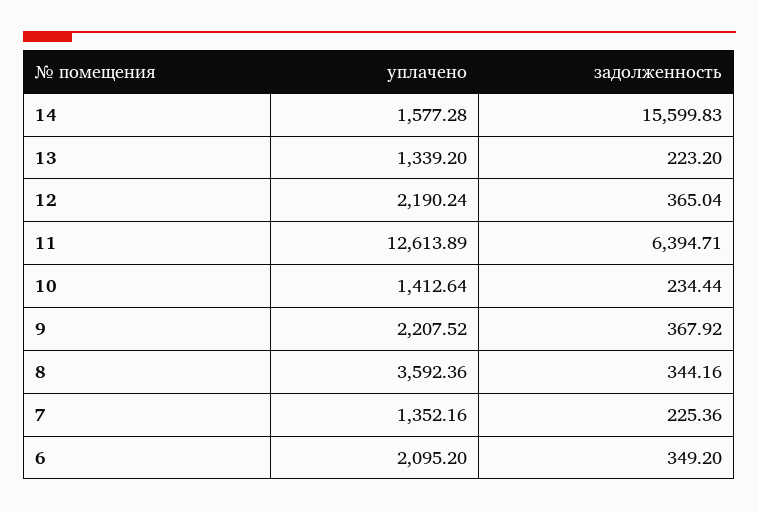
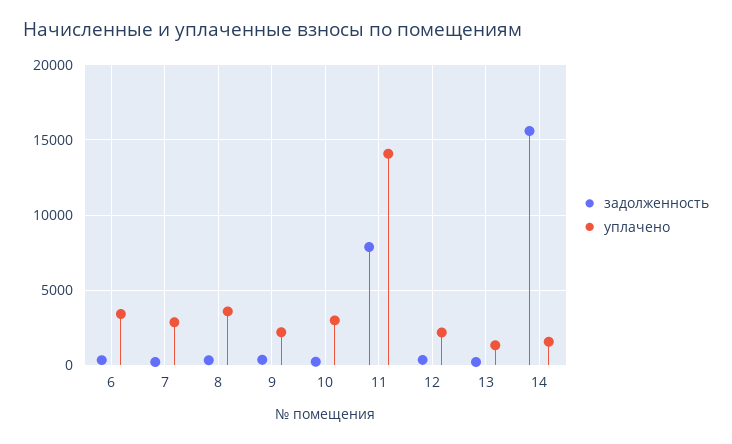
уплачено, 11: 12613.89 -> 14000
задолженность, 11: 6394.71 -> 8000
уплачено, 10: 1412.64 -> 3000
уплачено, 7: 1352.16 -> 3000
уплачено, 6: 2095.2 -> 3500

